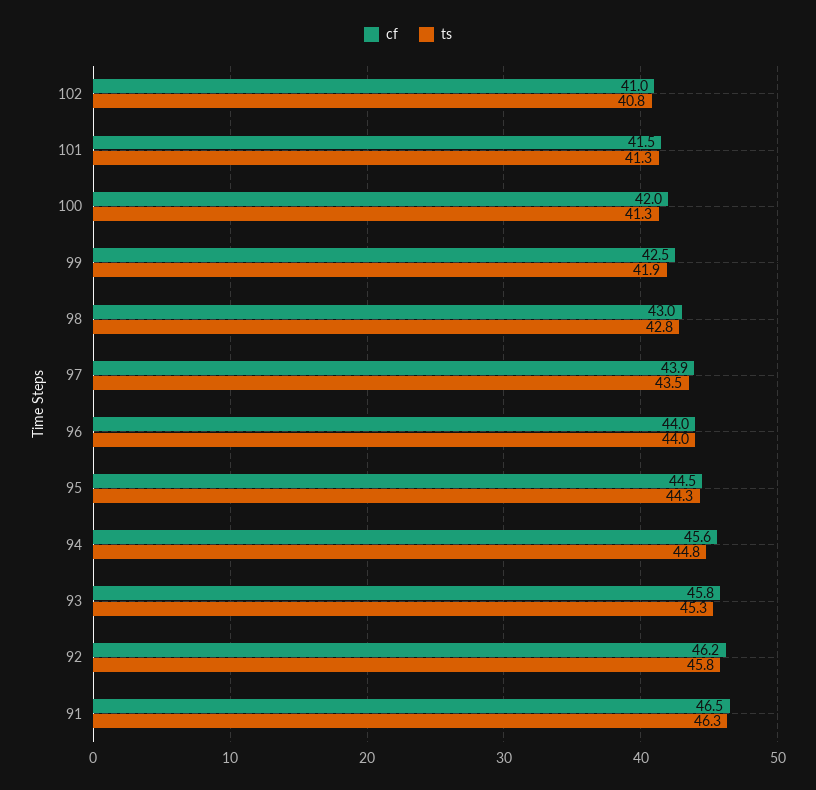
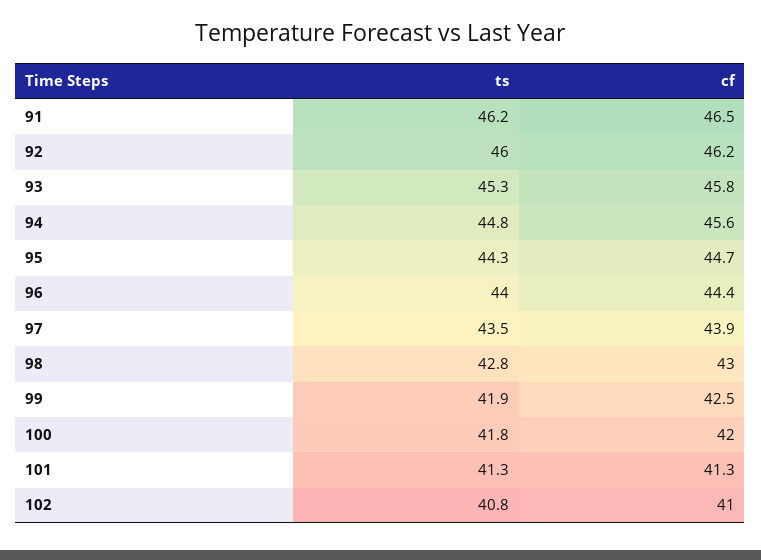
cf, 101: 41.5 -> 41.3
ts, 100: 41.3 -> 41.8
cf, 96: 44 -> 44.4
cf, 95: 44.5 -> 44.7
ts, 92: 45.8 -> 46
ts, 91: 46.3 -> 46.2

